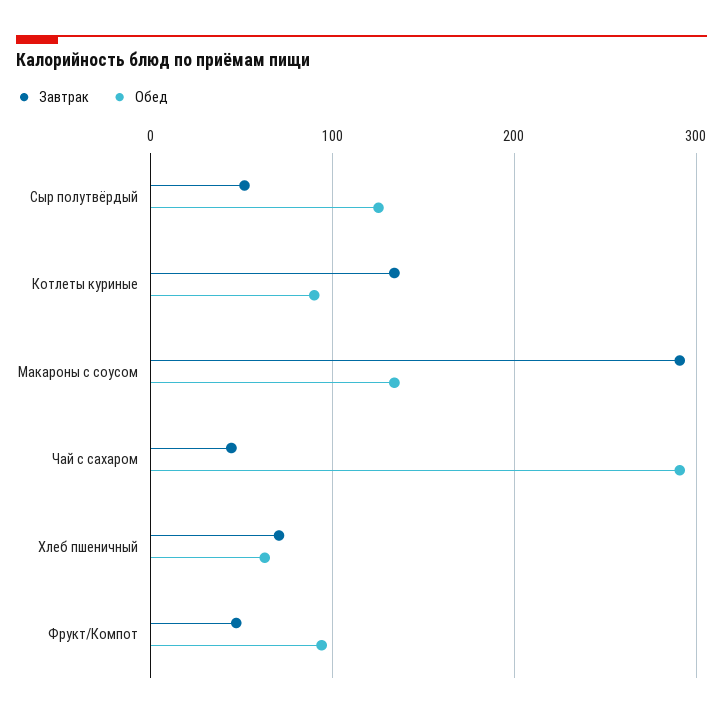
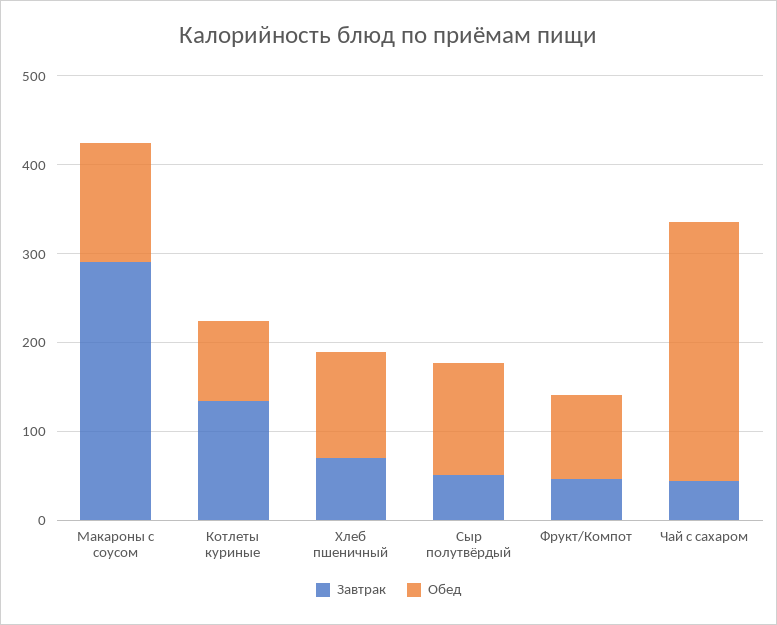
Обед, Хлеб пшеничный: 60 -> 120

